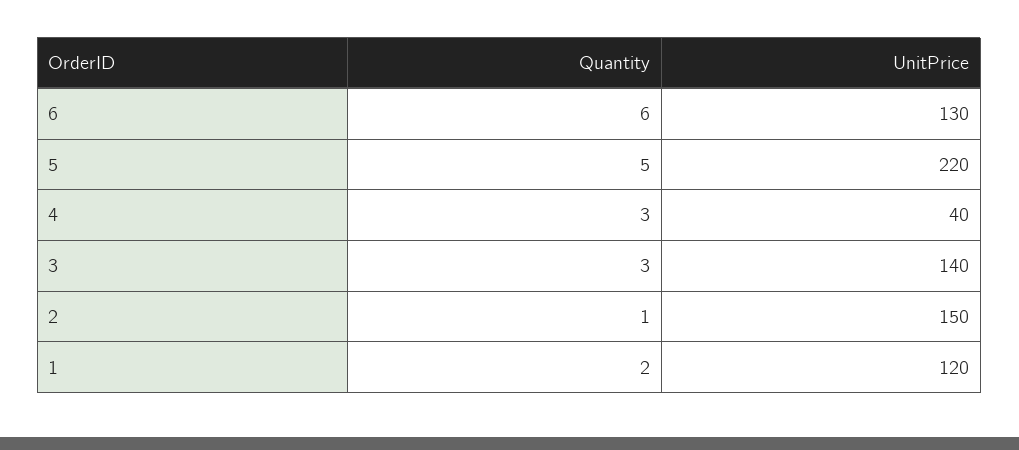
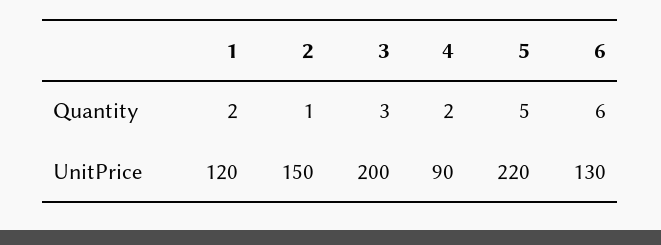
Quantity, 4: 3 -> 2
UnitPrice, 4: 40 -> 90
UnitPrice, 3: 140 -> 200

